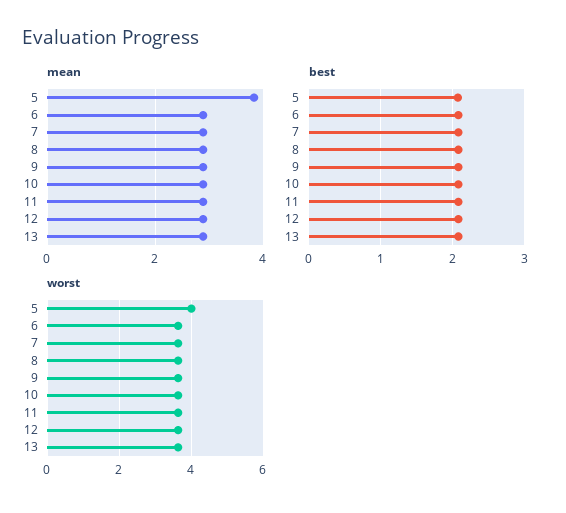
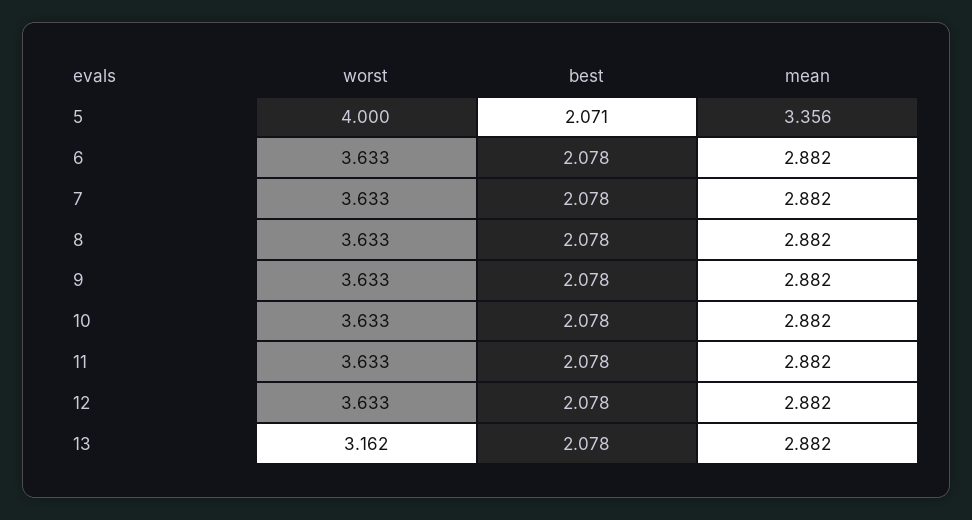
mean, 5: 3.8 -> 3.356
worst, 13: 3.6 -> 3.162

